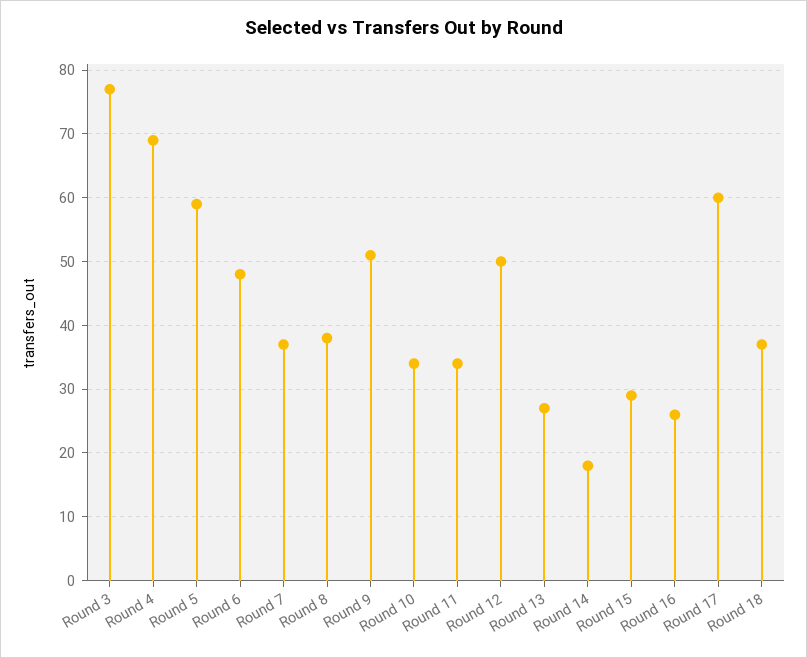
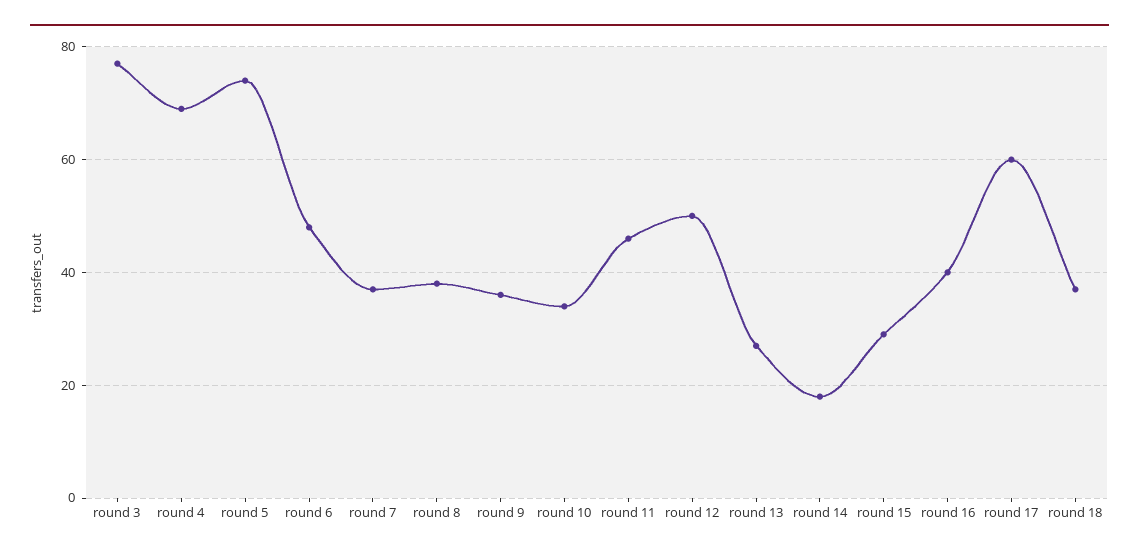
Round 5: 59 -> 75
Round 9: 51 -> 35
Round 11: 34 -> 45
Round 16: 26 -> 40

